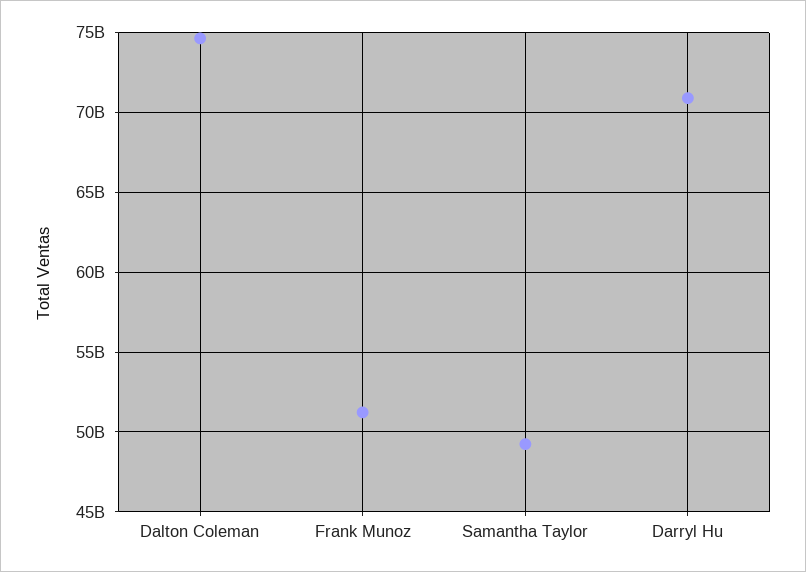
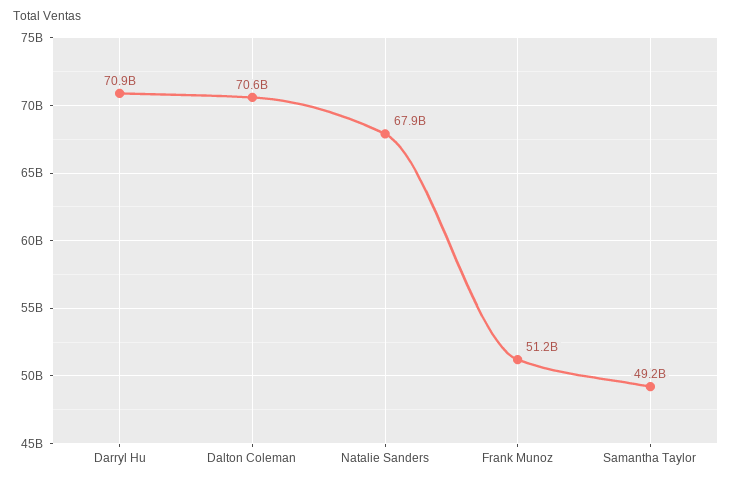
Dalton Coleman: 74500000000 -> 70600000000
Natalie Sanders: none -> 67900000000

